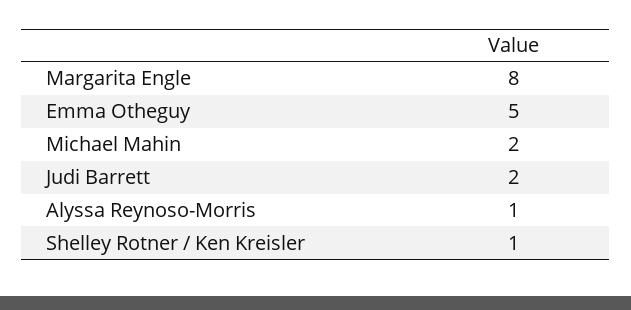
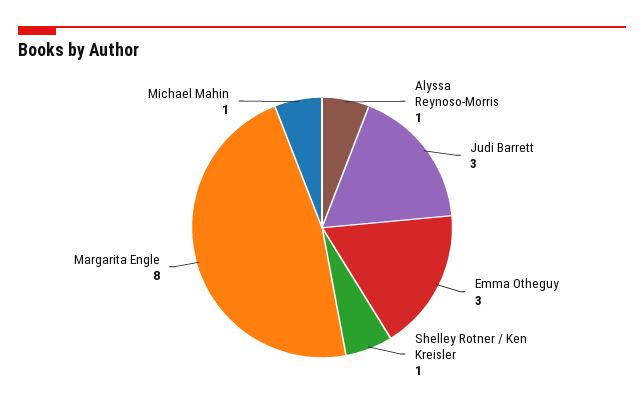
Emma Otheguy: 5 -> 3
Michael Mahin: 2 -> 1
Judi Barrett: 2 -> 3

